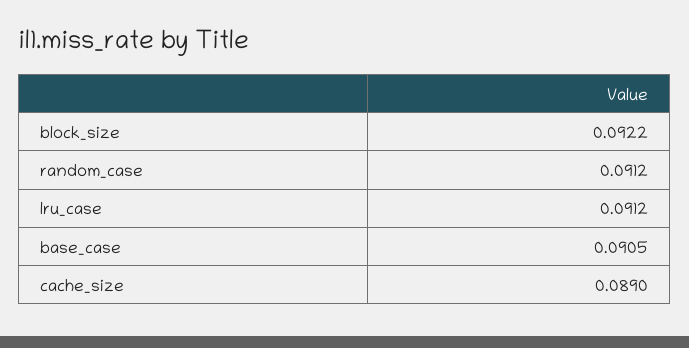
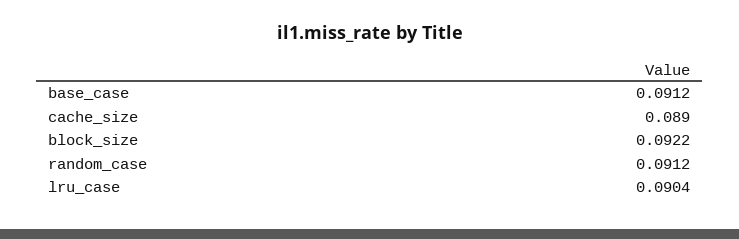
lru_case: 0.0912 -> 0.0904
base_case: 0.0905 -> 0.0912

